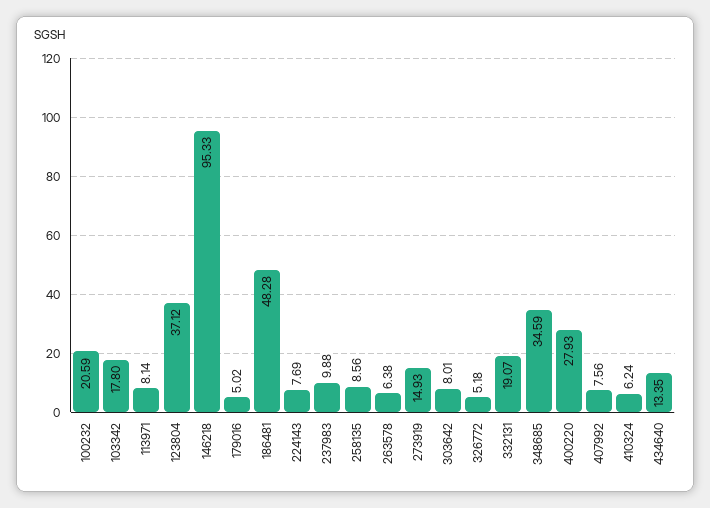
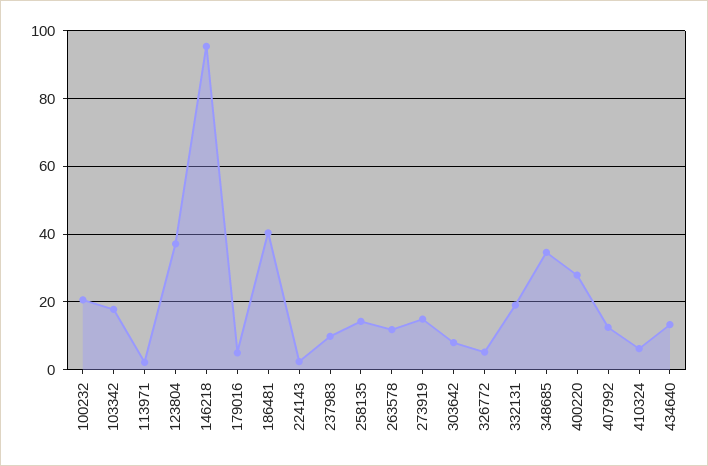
113971: 8.14 -> 2
186481: 48.28 -> 40
224143: 7.69 -> 2
258135: 8.56 -> 14
263578: 6.38 -> 12
407992: 7.56 -> 12

